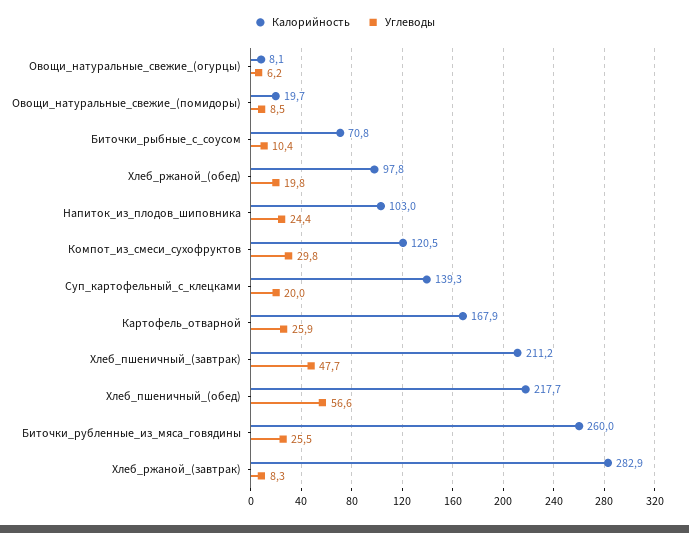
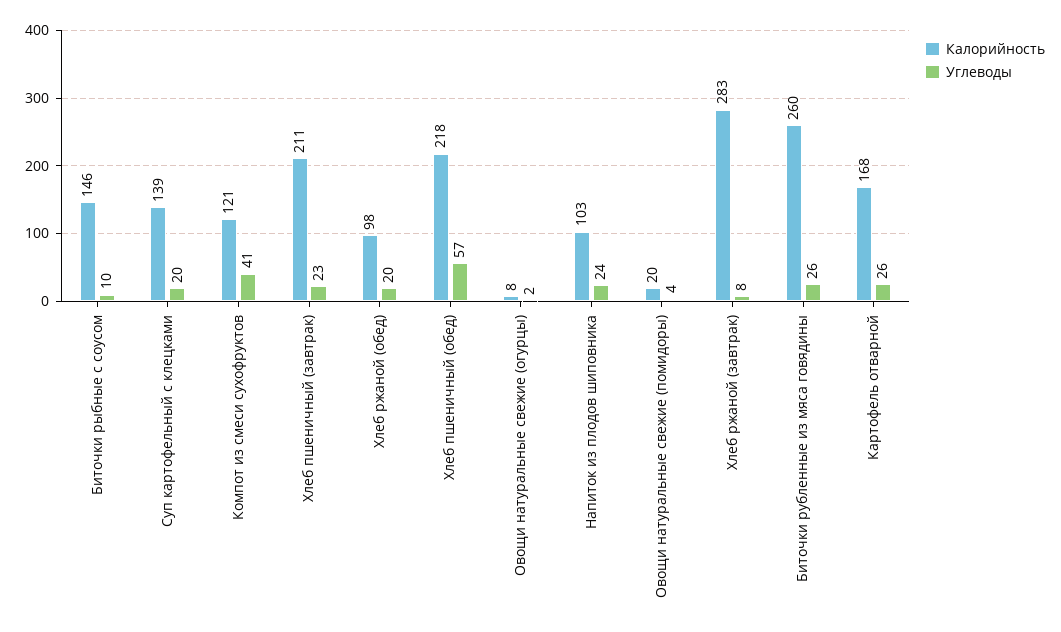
Углеводы, Овощи_натуральные_свежие_(огурцы): 6.2 -> 2
Углеводы, Овощи_натуральные_свежие_(помидоры): 8.5 -> 4
Калорийность, Биточки_рыбные_с_соусом: 70.8 -> 146
Углеводы, Компот_из_смеси_сухофруктов: 29.8 -> 41
Углеводы, Хлеб_пшеничный_(завтрак): 47.7 -> 23

